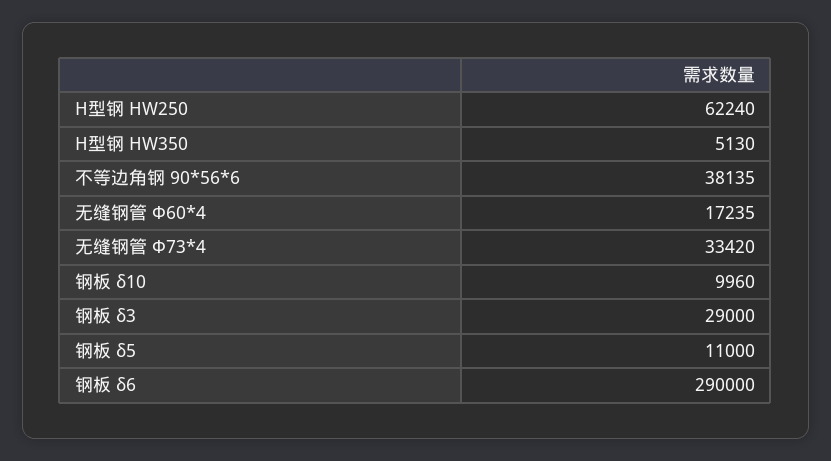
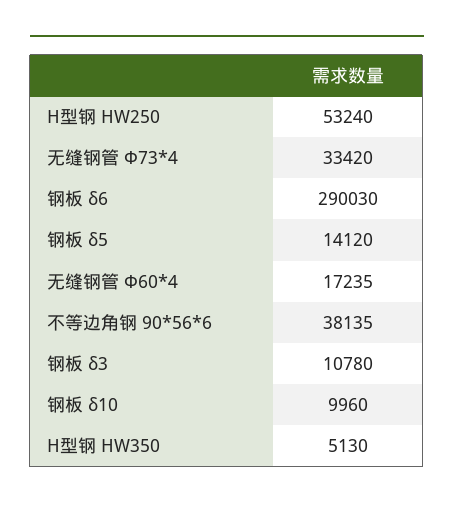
H型钢 HW250: 62240 -> 53240
钢板 δ3: 29000 -> 10780
钢板 δ5: 11000 -> 14120
钢板 δ6: 290000 -> 290030

